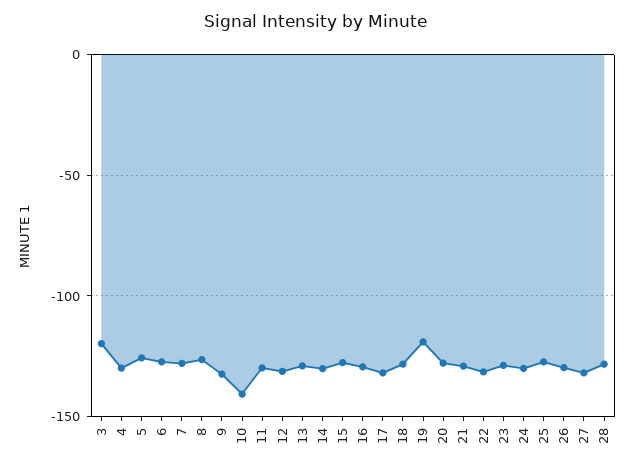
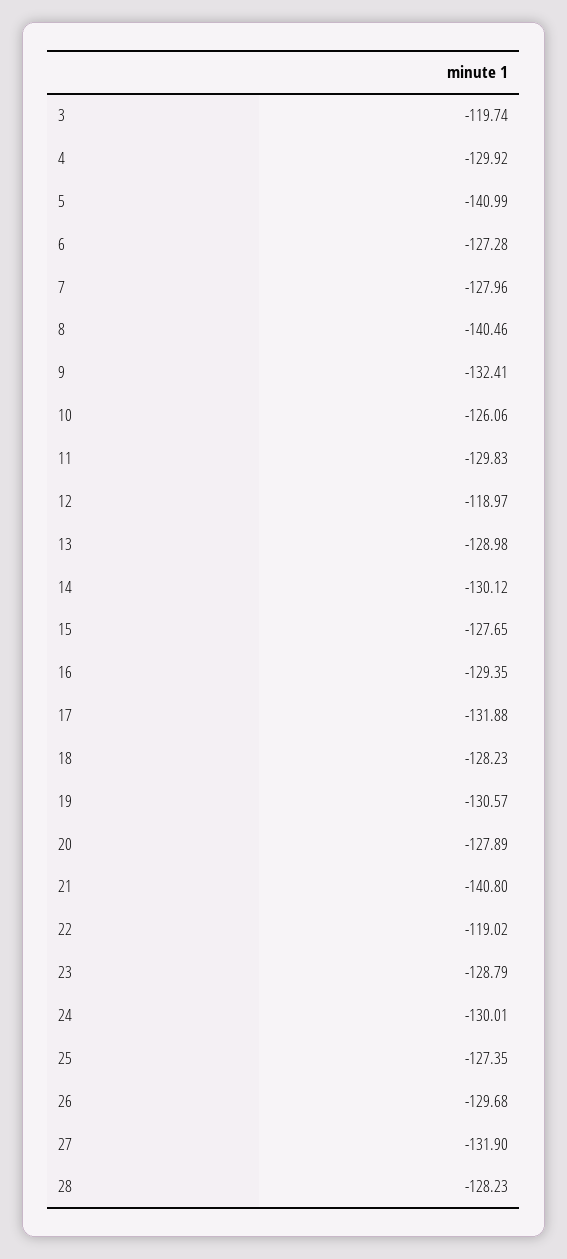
5: -125 -> -140.99
8: -125 -> -140.46
10: -140 -> -126.06
12: -130 -> -118.97
19: -120 -> -130.57
21: -130 -> -140.8
22: -130 -> -119.02

